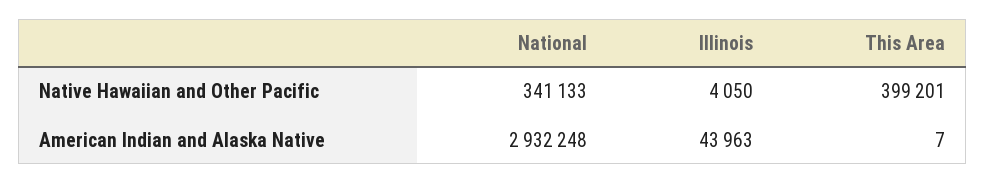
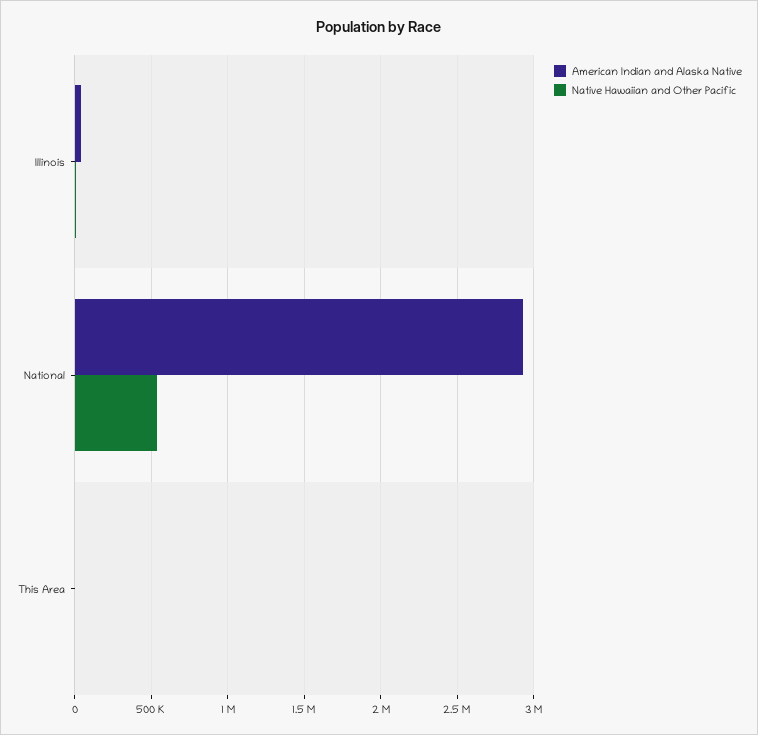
Native Hawaiian and Other Pacific, National: 341133 -> 550000
Native Hawaiian and Other Pacific, This Area: 399201 -> 0

